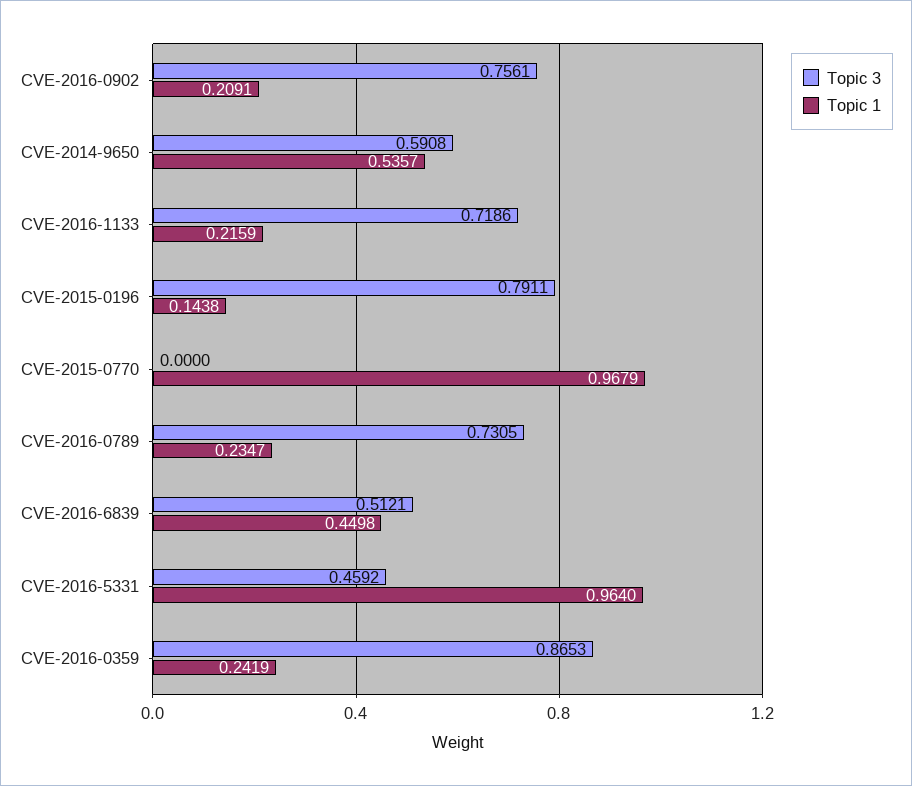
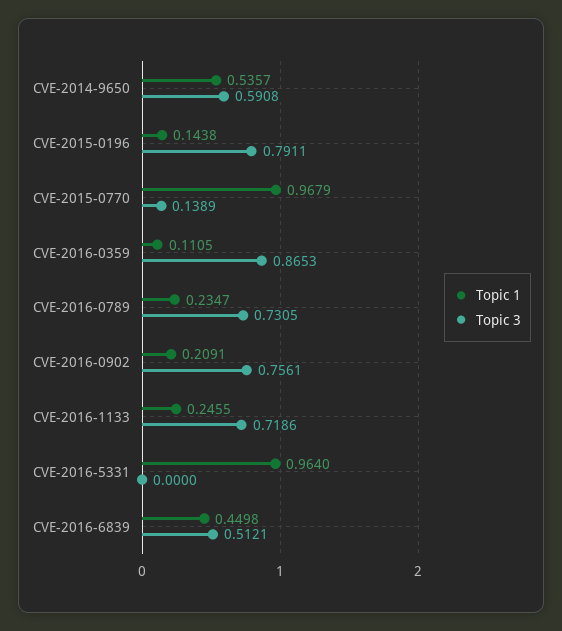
Topic 1, CVE-2016-1133: 0.2159 -> 0.2455
Topic 3, CVE-2015-0770: 0 -> 0.1389
Topic 3, CVE-2016-5331: 0.4592 -> 0
Topic 1, CVE-2016-0359: 0.2419 -> 0.1105

